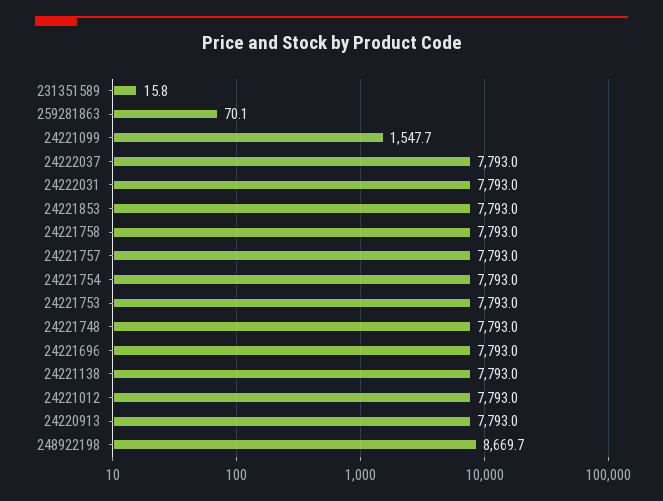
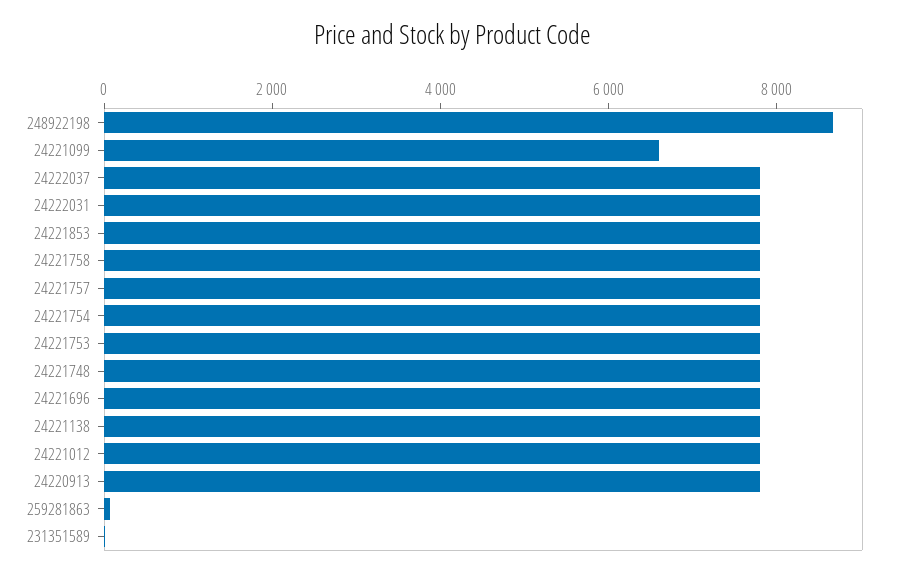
24221099: 1547.7 -> 6500

